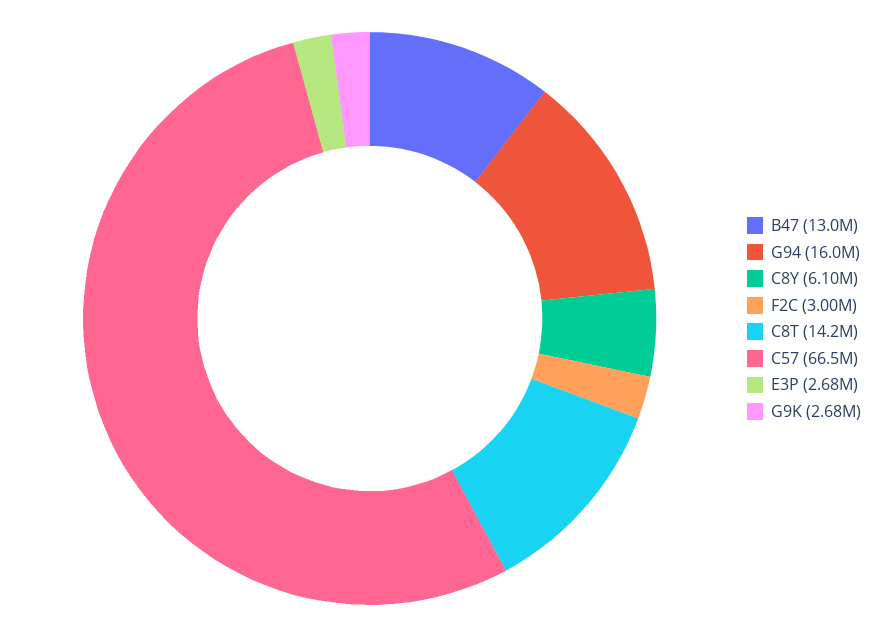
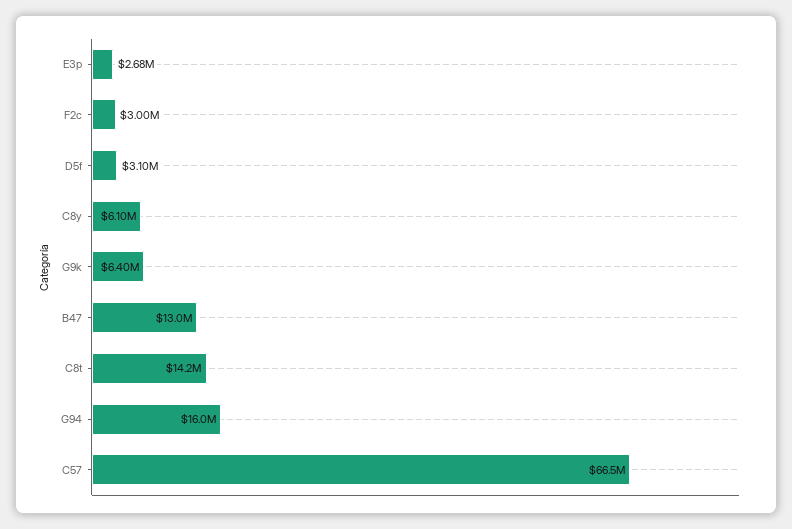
G9K: 2680000 -> 6400000
D5f: none -> 3100000

